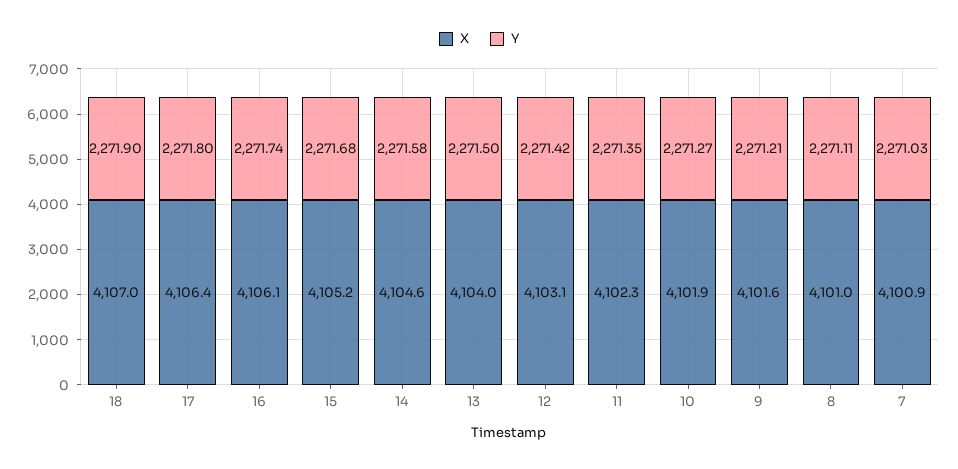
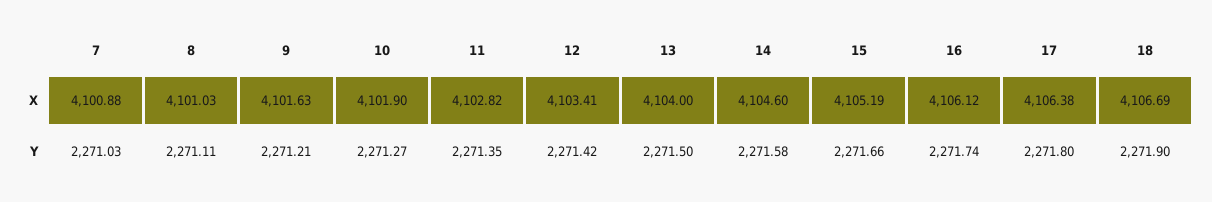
X, 18: 4107 -> 4106.69
Y, 15: 2271.68 -> 2271.66
X, 12: 4103.1 -> 4103.41
X, 11: 4102.3 -> 4102.82

